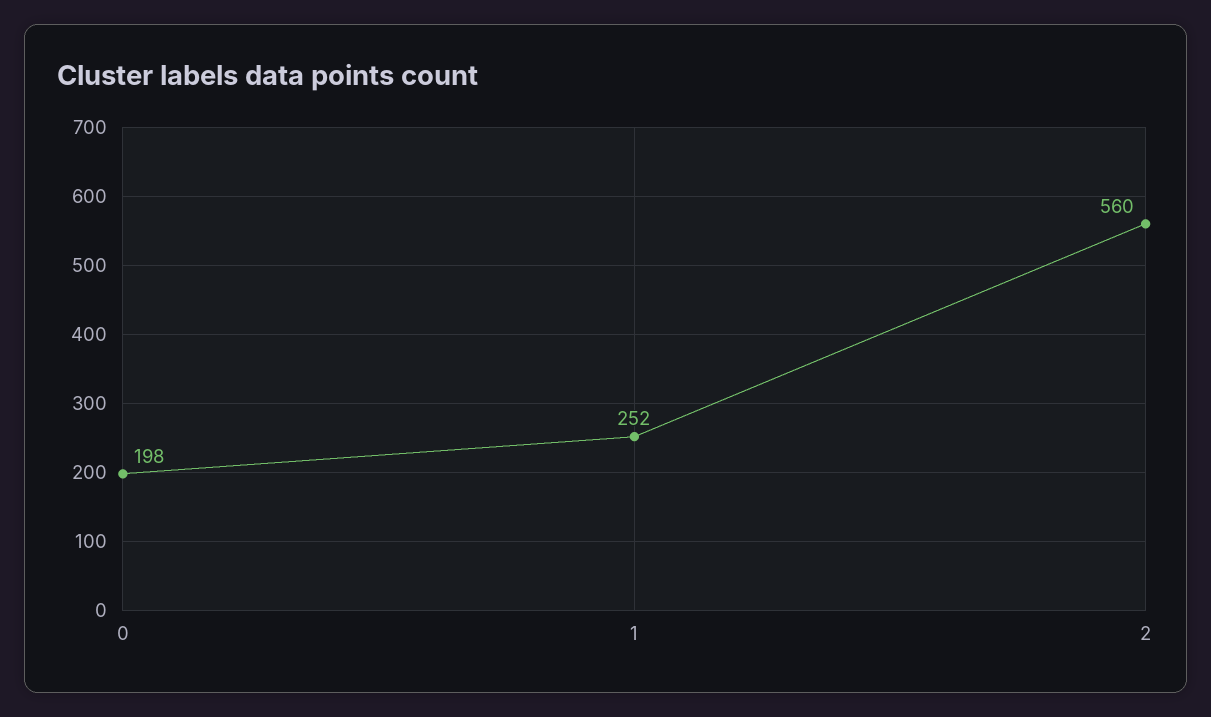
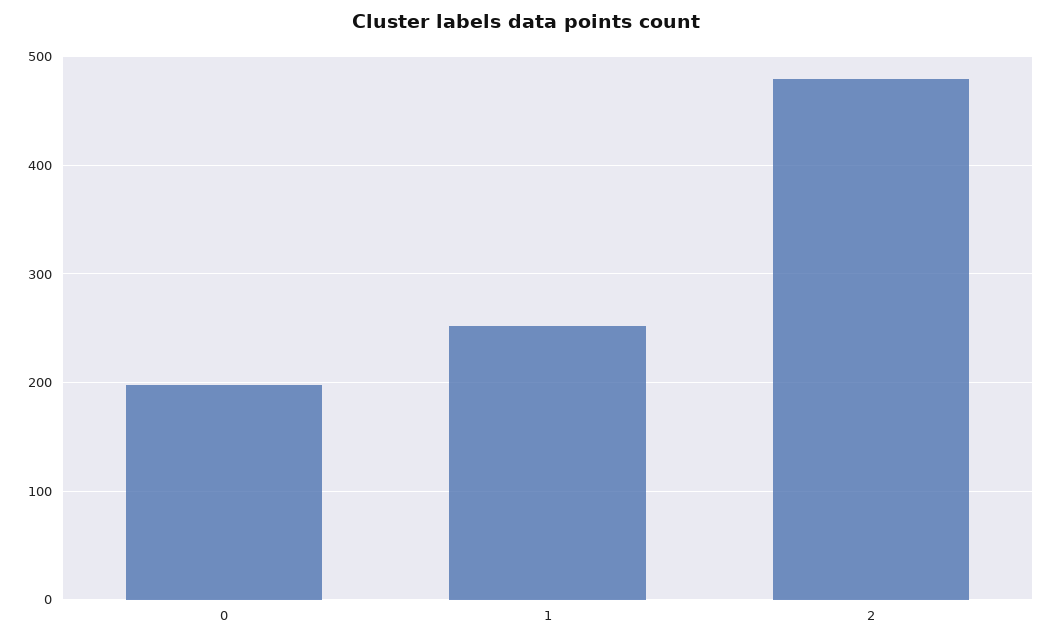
2: 560 -> 480

